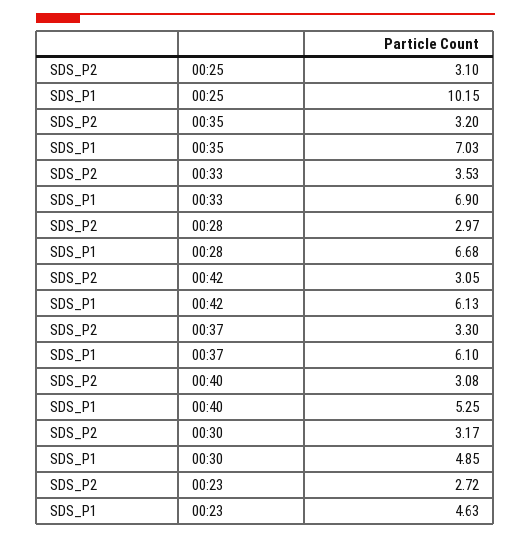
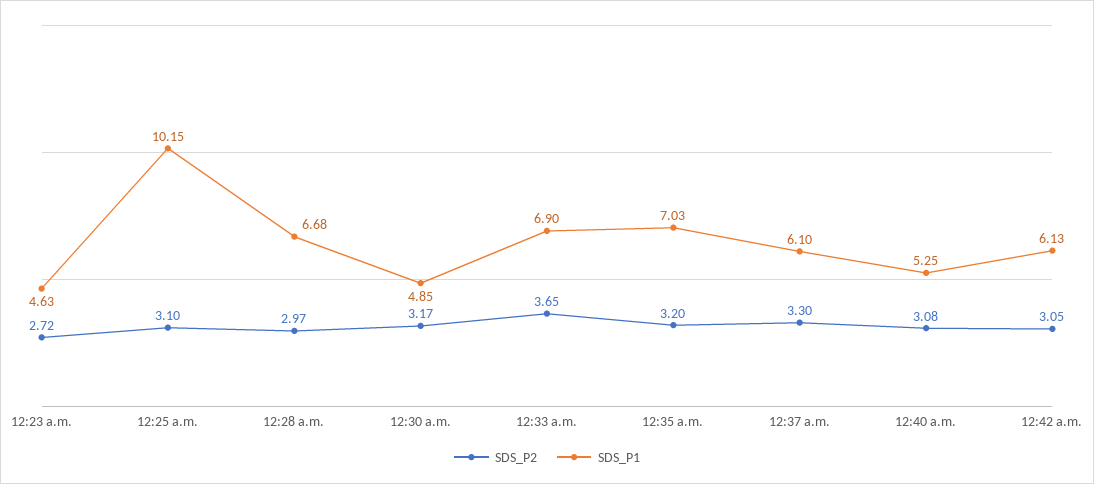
SDS_P2, 00:33: 3.53 -> 3.65

